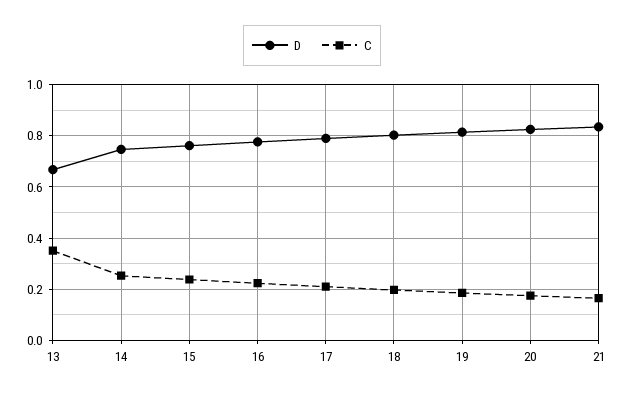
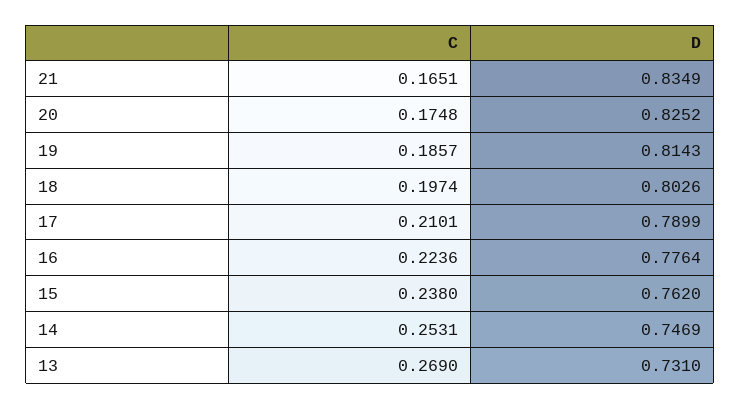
D, 13: 0.675 -> 0.731
C, 13: 0.35 -> 0.269

